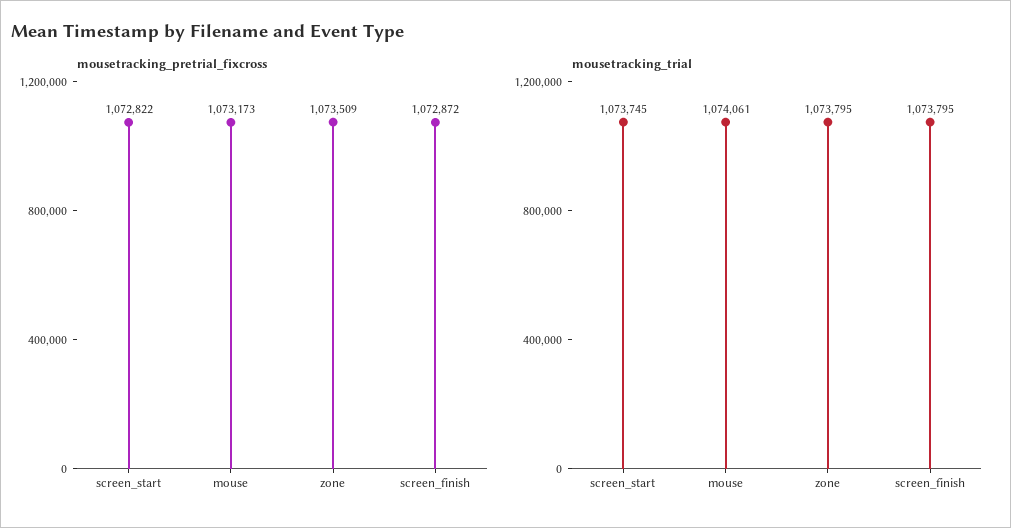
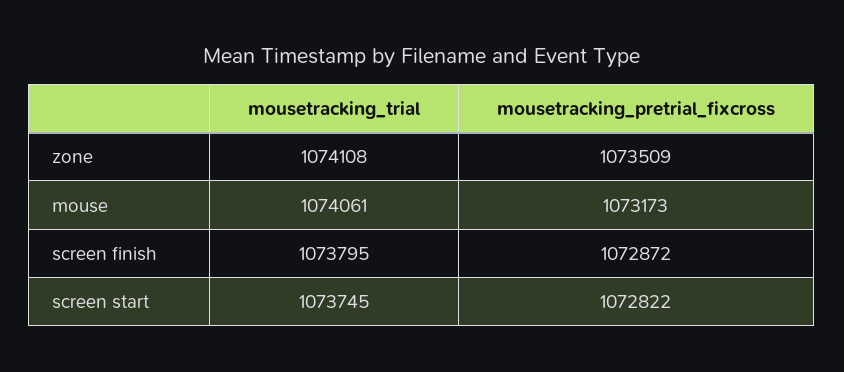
mousetracking_trial, zone: 1073795 -> 1074108

